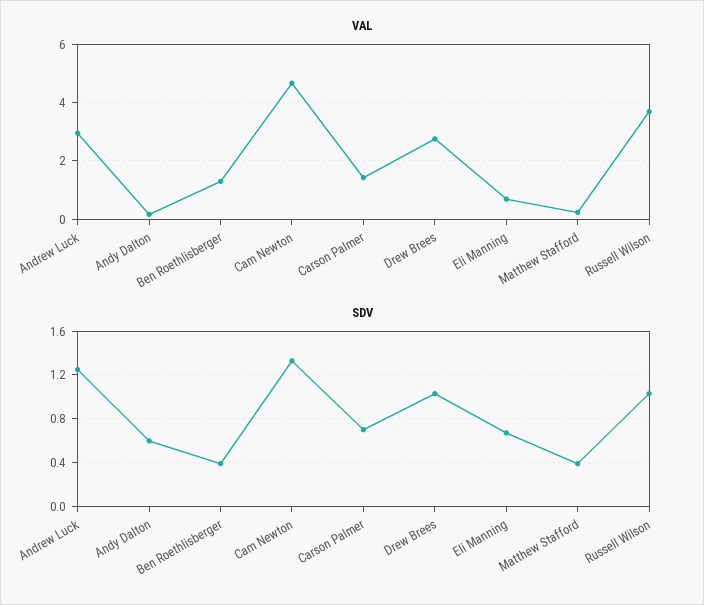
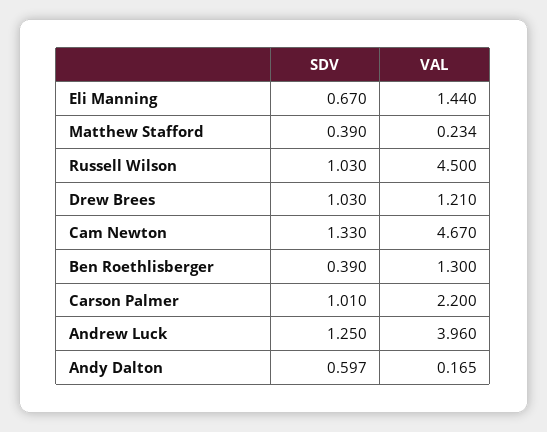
VAL, Andrew Luck: 3 -> 3.96
VAL, Carson Palmer: 1.5 -> 2.2
VAL, Drew Brees: 2.75 -> 1.21
VAL, Eli Manning: 0.75 -> 1.44
VAL, Russell Wilson: 3.75 -> 4.5
SDV, Carson Palmer: 0.7 -> 1.01

